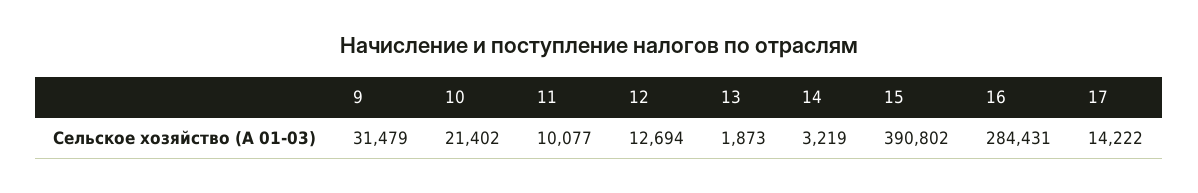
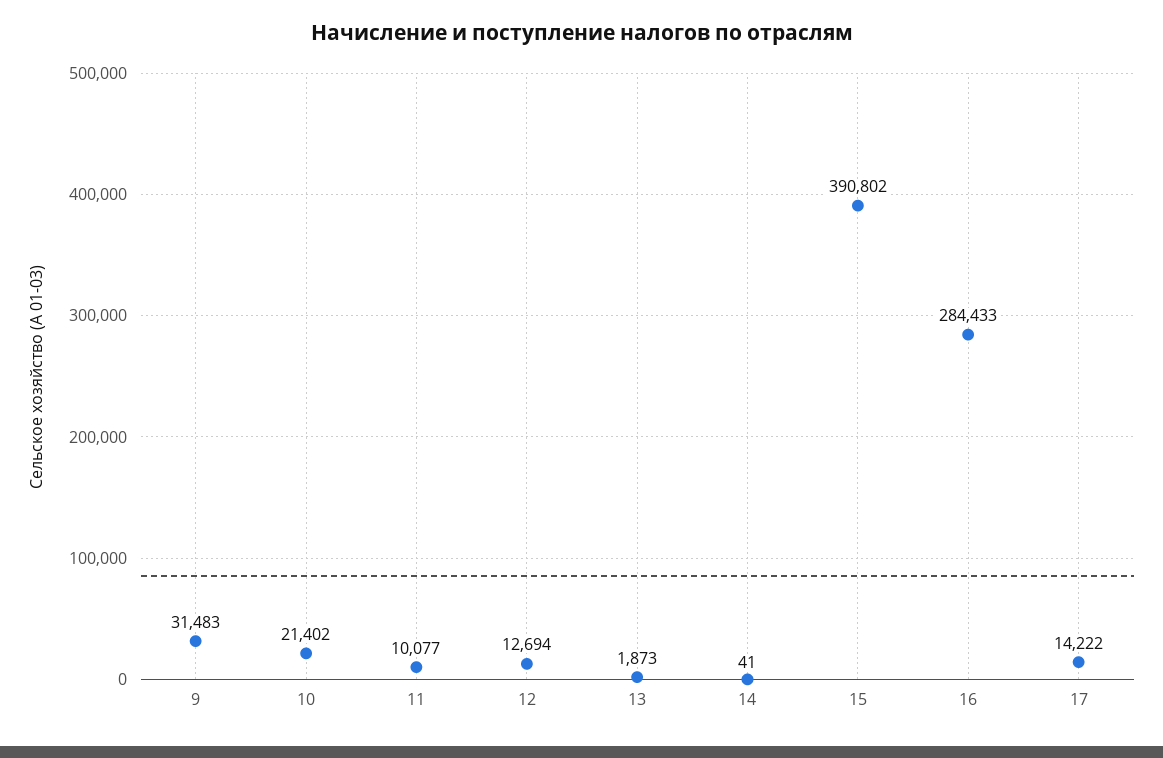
9: 31479 -> 31483
14: 3219 -> 41
16: 284431 -> 284433

